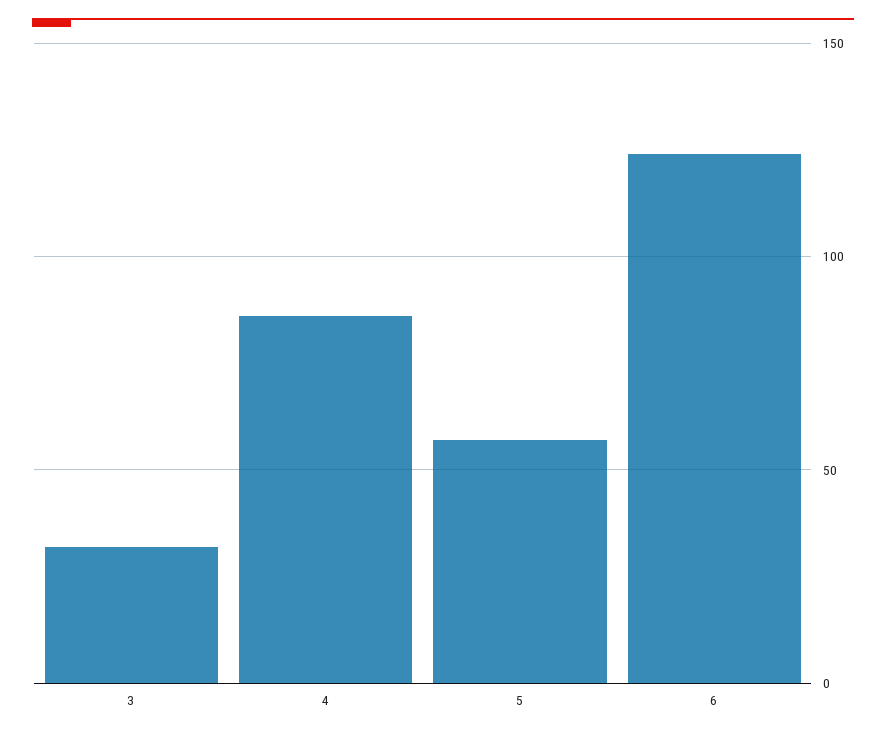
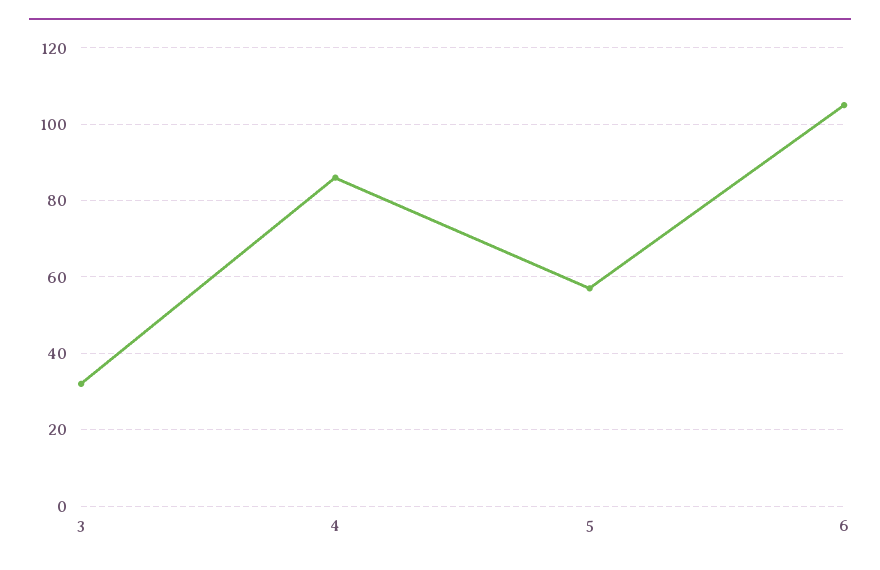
6: 125 -> 105

